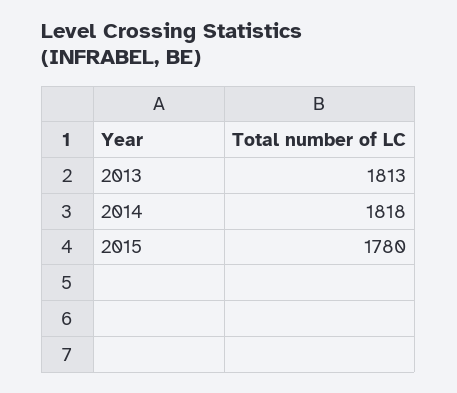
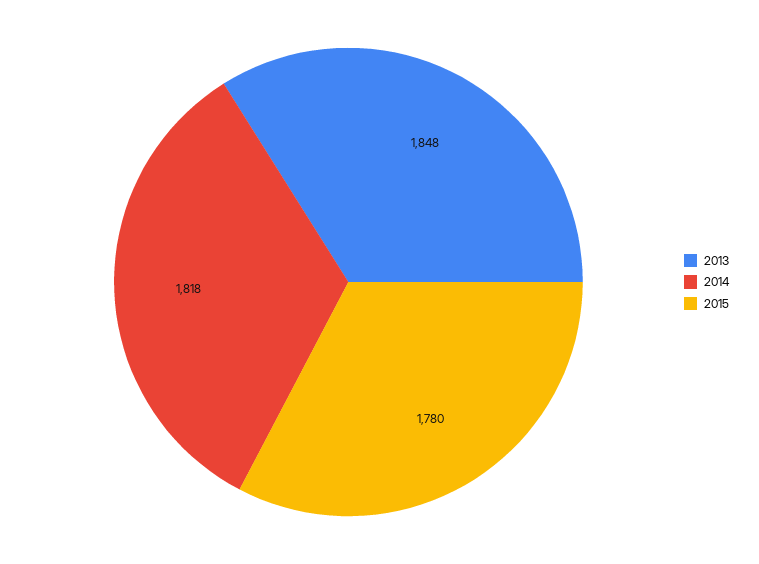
2013: 1813 -> 1848

